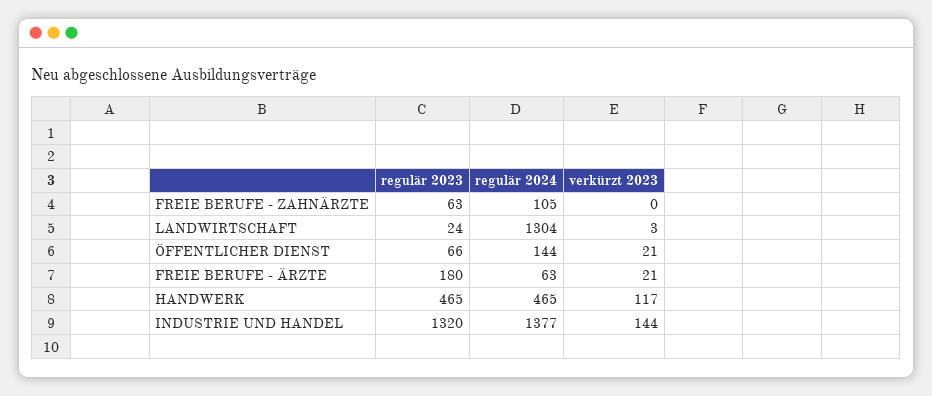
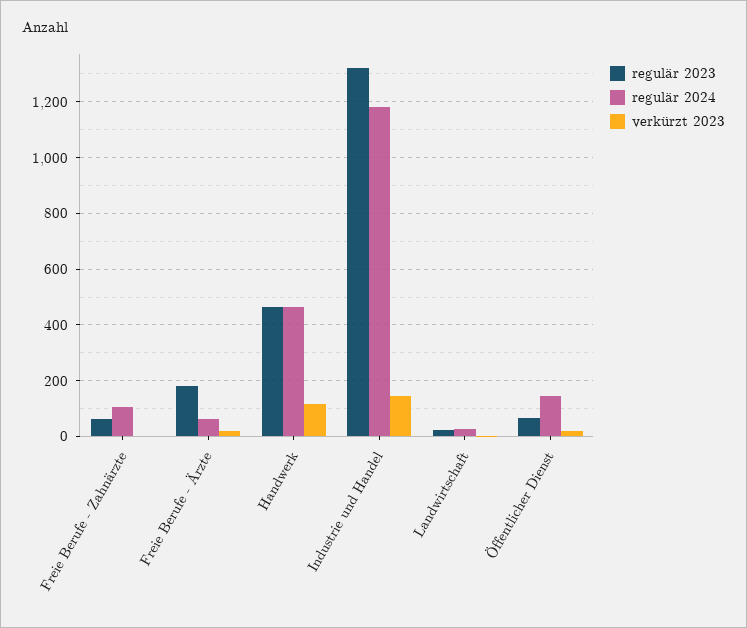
regulär 2024, LANDWIRTSCHAFT: 1304 -> 25
regulär 2024, INDUSTRIE UND HANDEL: 1377 -> 1175

